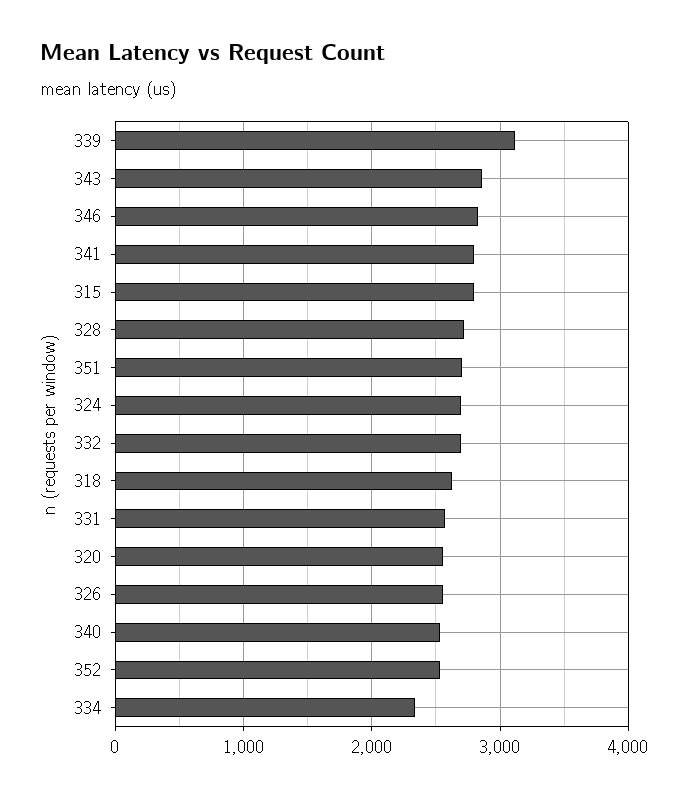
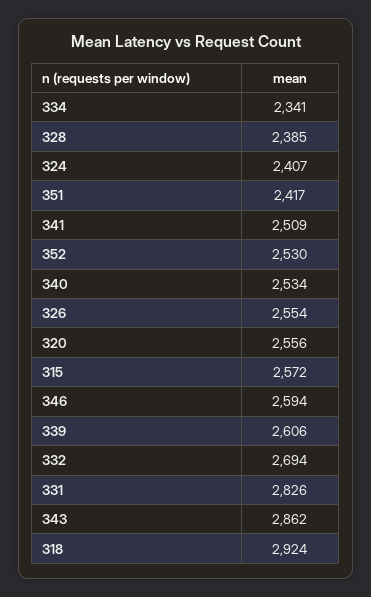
339: 3100 -> 2606
346: 2800 -> 2594
341: 2800 -> 2509
315: 2800 -> 2572
328: 2700 -> 2385
351: 2700 -> 2417
324: 2700 -> 2407
318: 2600 -> 2924
331: 2600 -> 2826

